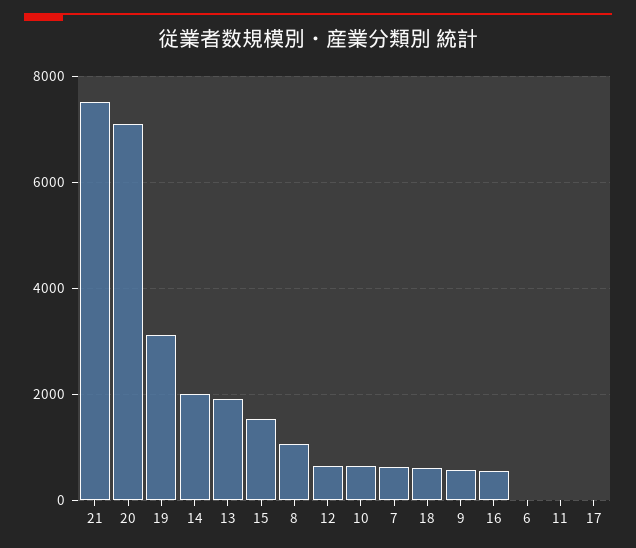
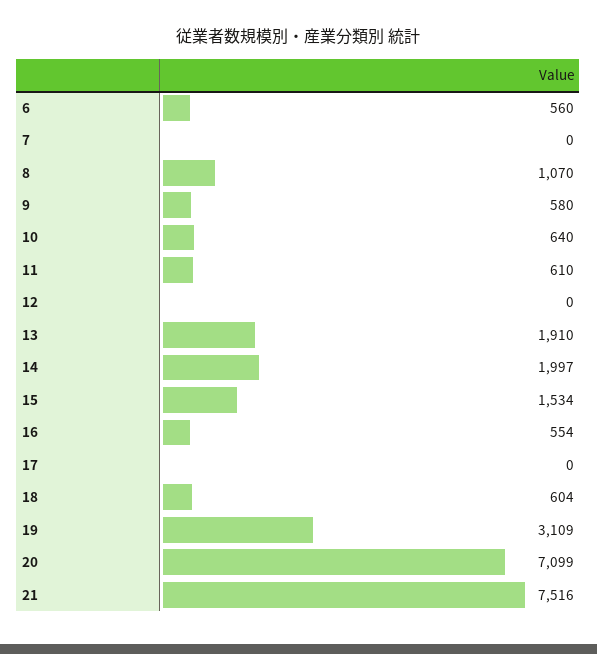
12: 600 -> 0
7: 600 -> 0
6: 0 -> 560
11: 0 -> 610

